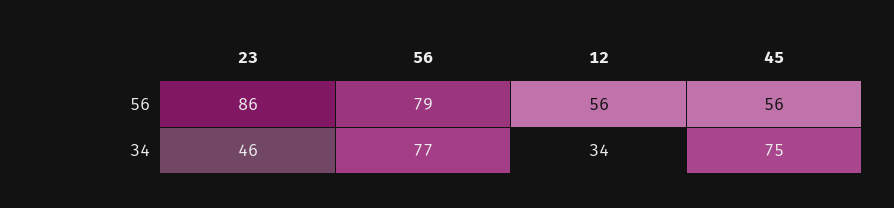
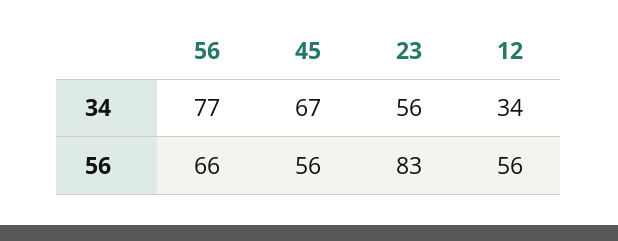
23, 56: 86 -> 83
56, 56: 79 -> 66
23, 34: 46 -> 56
45, 34: 75 -> 67

